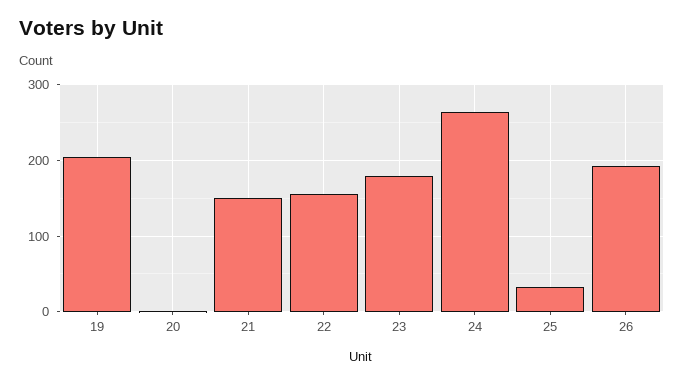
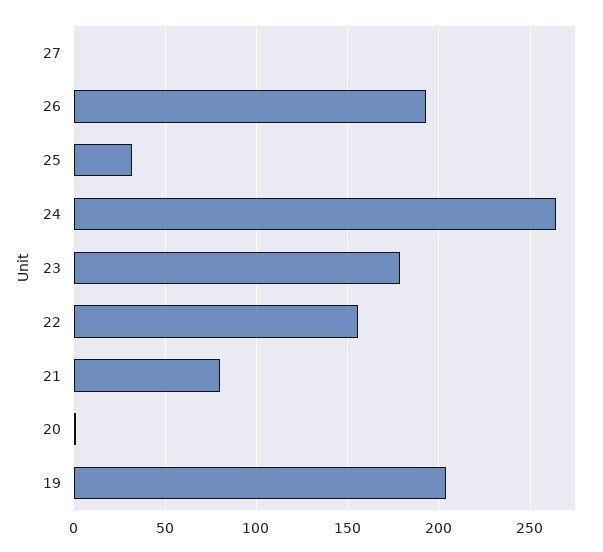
21: 150 -> 80
27: none -> 0

